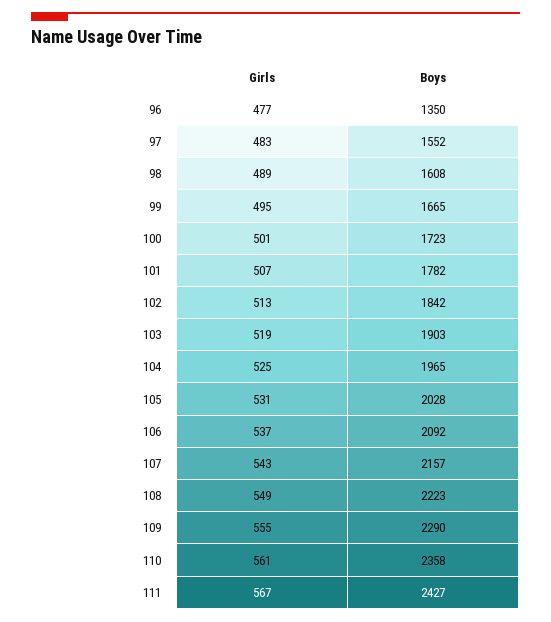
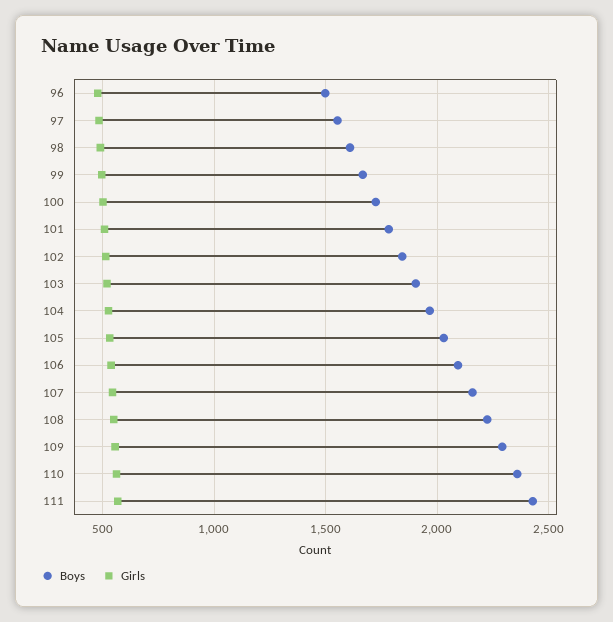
Boys, 96: 1350 -> 1500

